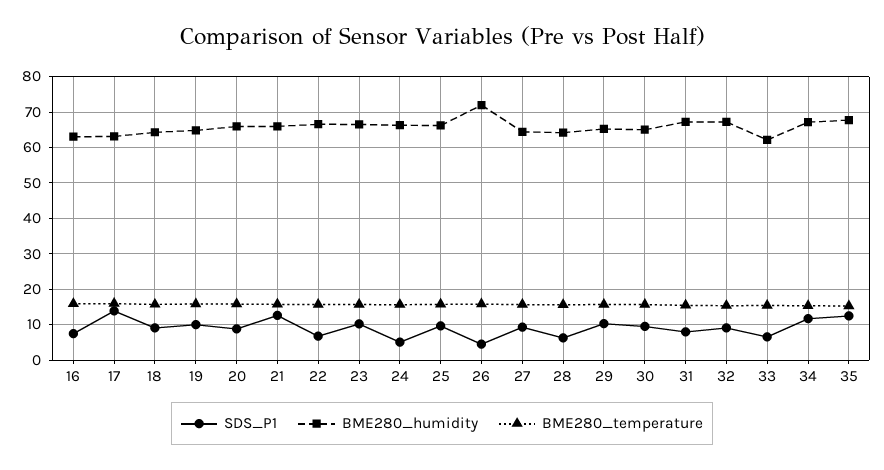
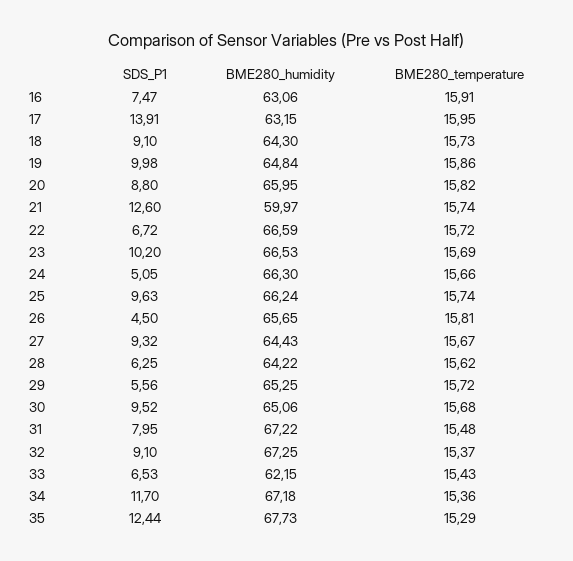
BME280_humidity, 21: 66 -> 59.97
BME280_humidity, 26: 72 -> 65.65
SDS_P1, 29: 10 -> 5.56

